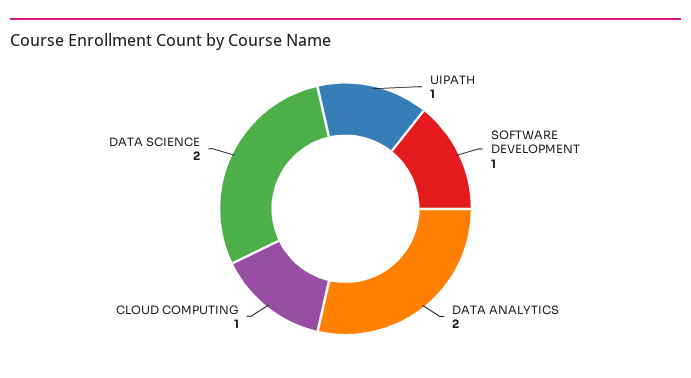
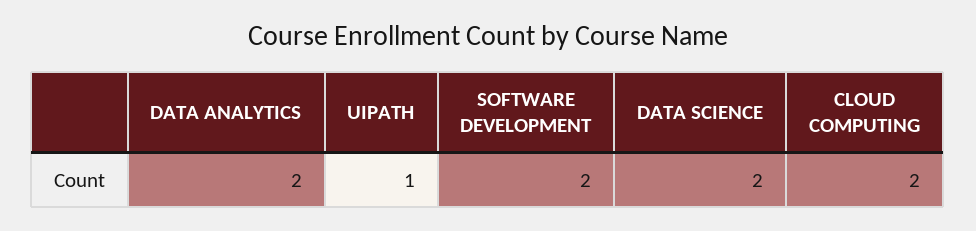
SOFTWARE DEVELOPMENT: 1 -> 2
CLOUD COMPUTING: 1 -> 2

